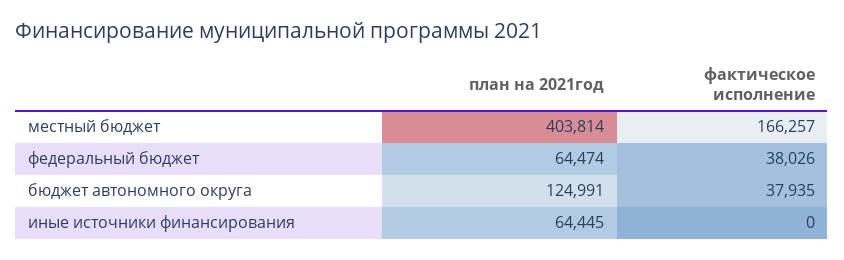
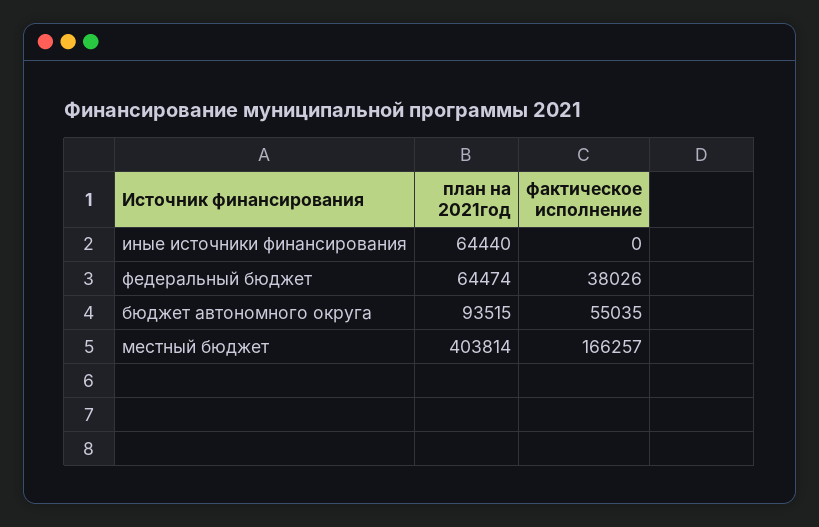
план на 2021год, бюджет автономного округа: 124991 -> 93515
фактическое исполнение, бюджет автономного округа: 37935 -> 55035
план на 2021год, иные источники финансирования: 64445 -> 64440

